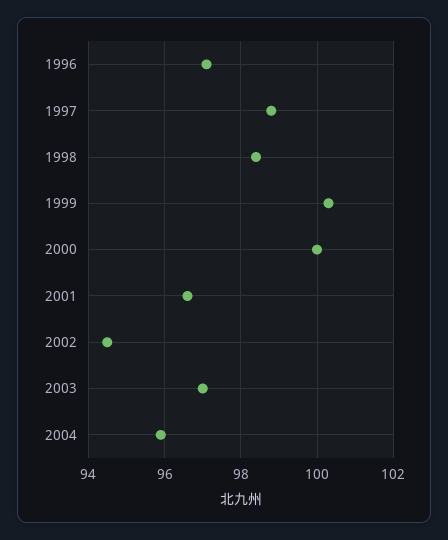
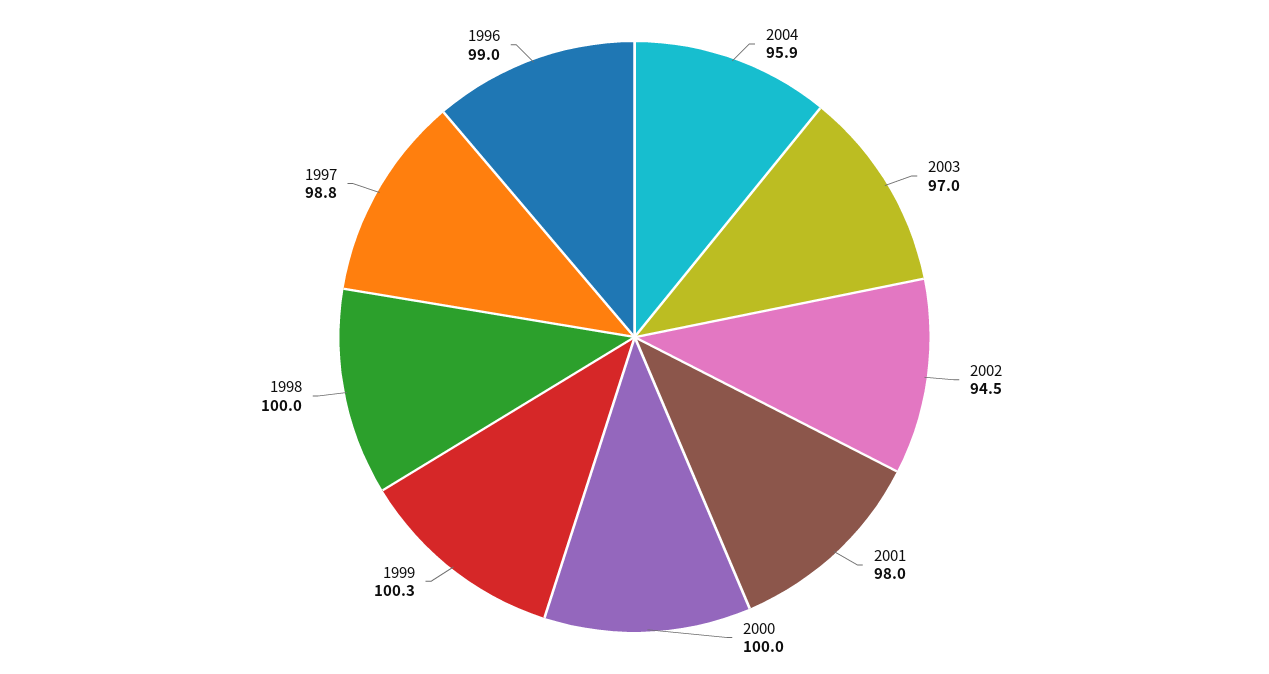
1996: 97 -> 99
1998: 98.5 -> 100
2001: 96.5 -> 98

